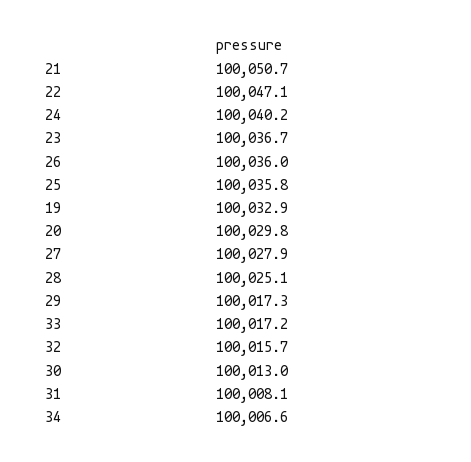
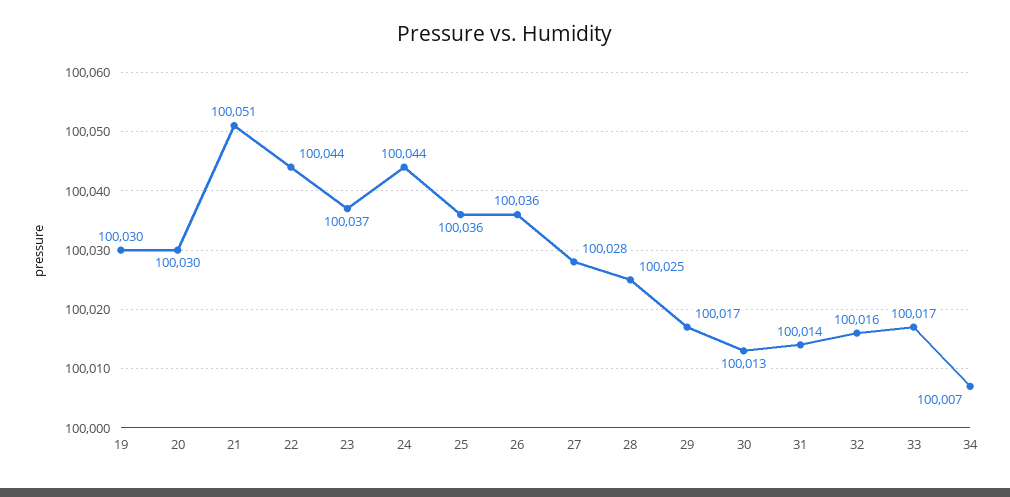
22: 100047.1 -> 100044
24: 100040.2 -> 100044
19: 100032.9 -> 100030
31: 100008.1 -> 100014

